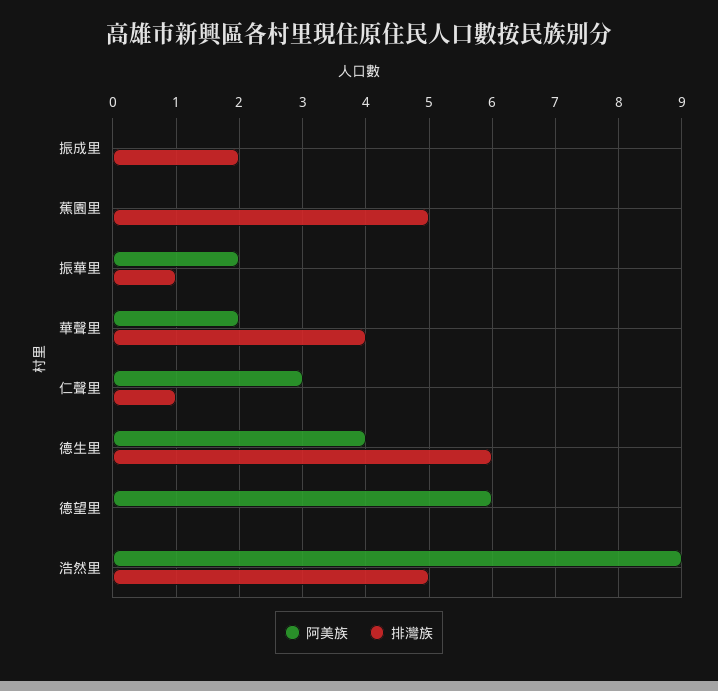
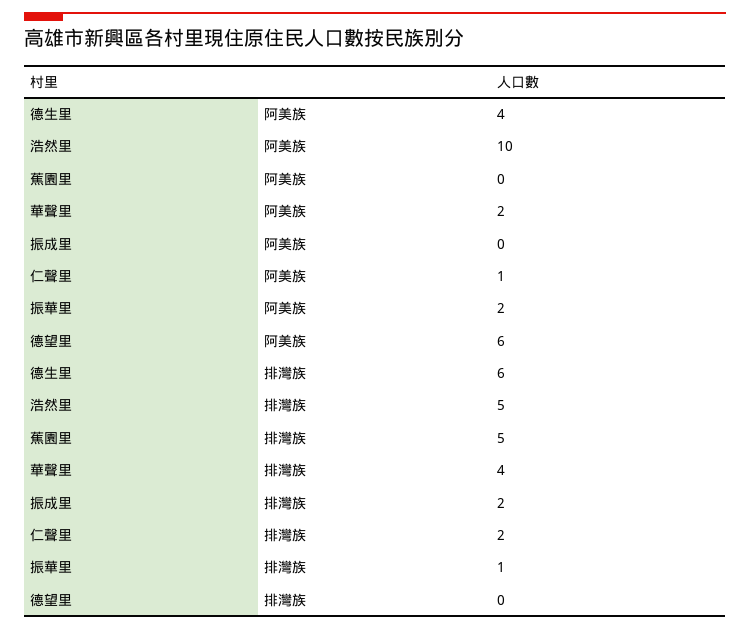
阿美族, 仁聲里: 3 -> 1
排灣族, 仁聲里: 1 -> 2
阿美族, 浩然里: 9 -> 10

